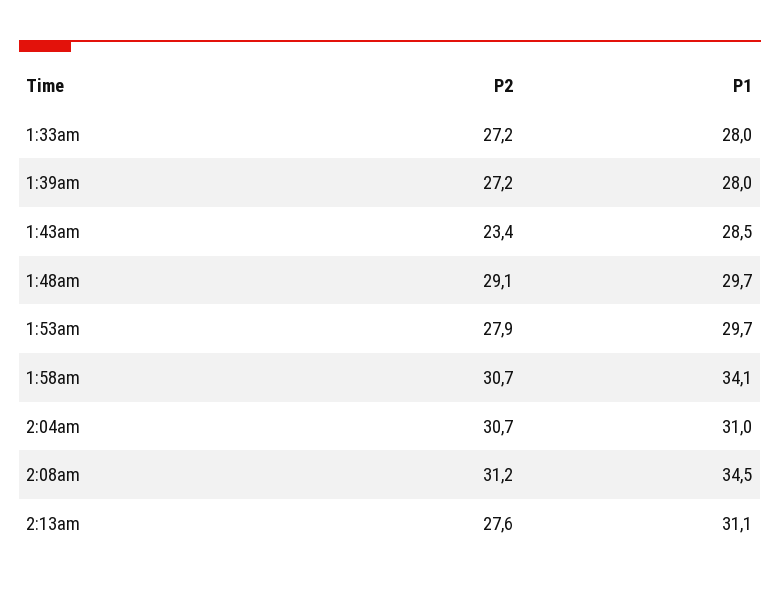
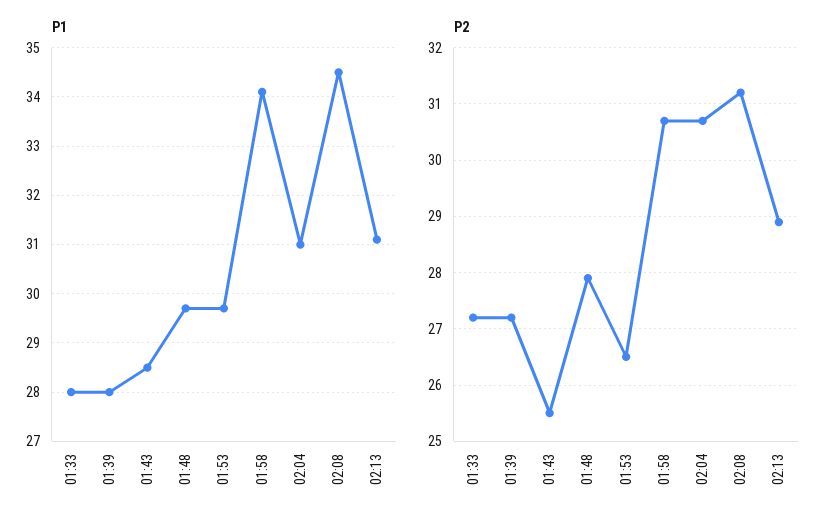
P2, 1:43am: 23.4 -> 25.5
P2, 1:48am: 29.1 -> 28
P2, 1:53am: 27.9 -> 26.5
P2, 2:13am: 27.6 -> 29

